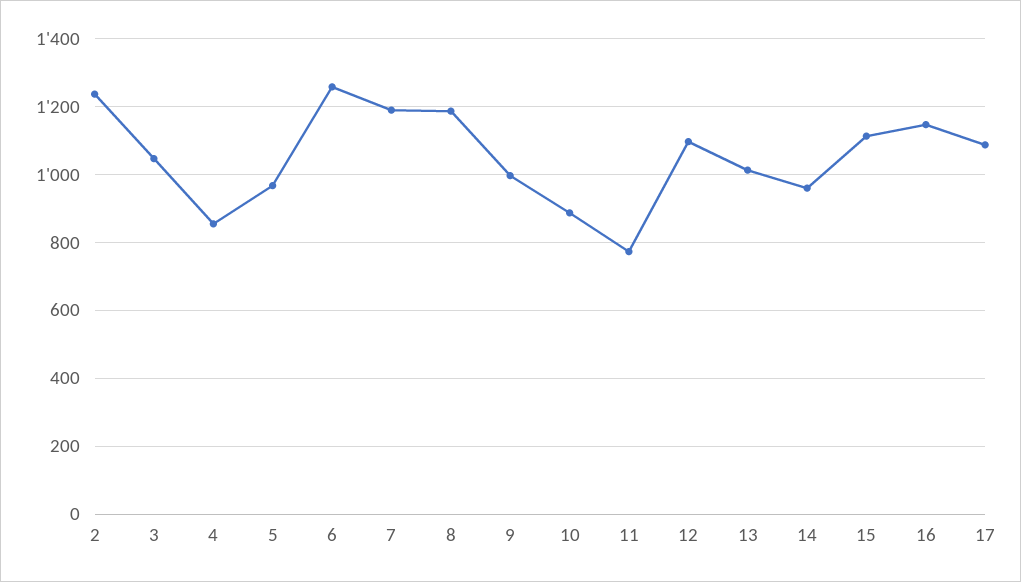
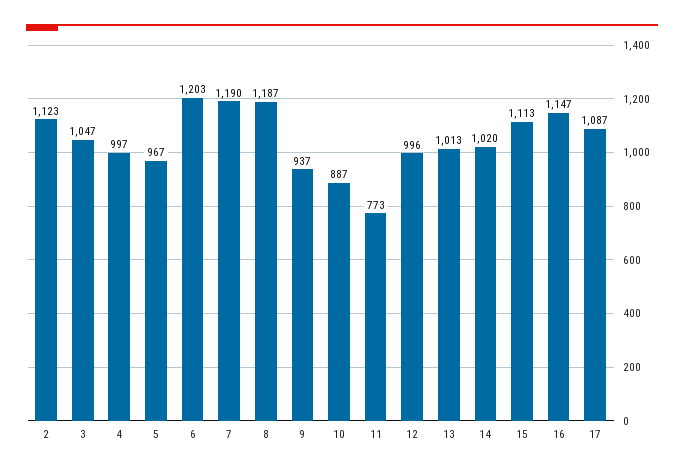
2: 1240 -> 1123
4: 860 -> 997
6: 1260 -> 1203
9: 1000 -> 937
12: 1100 -> 996
14: 960 -> 1020

